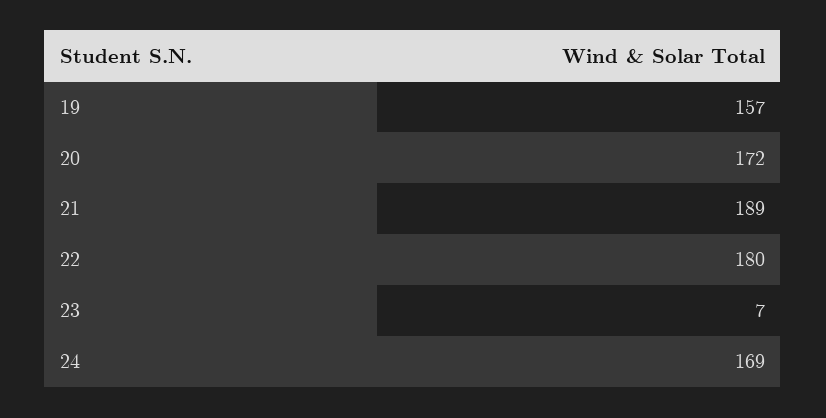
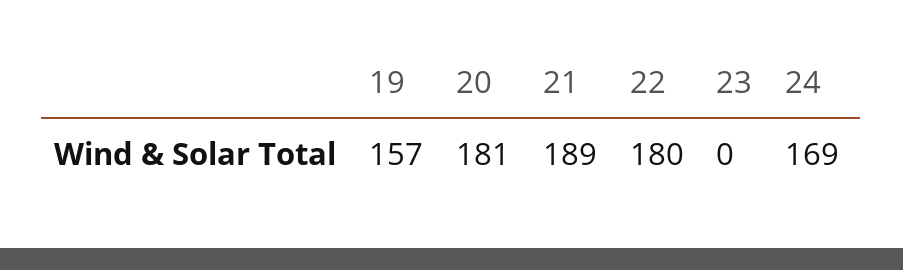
20: 172 -> 181
23: 7 -> 0

